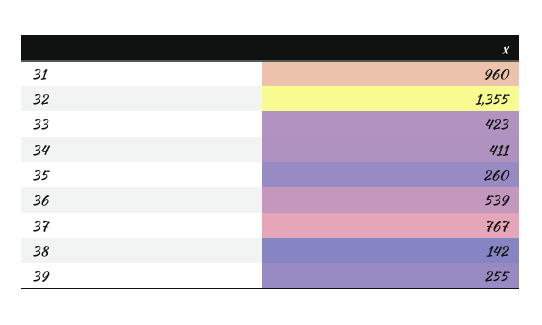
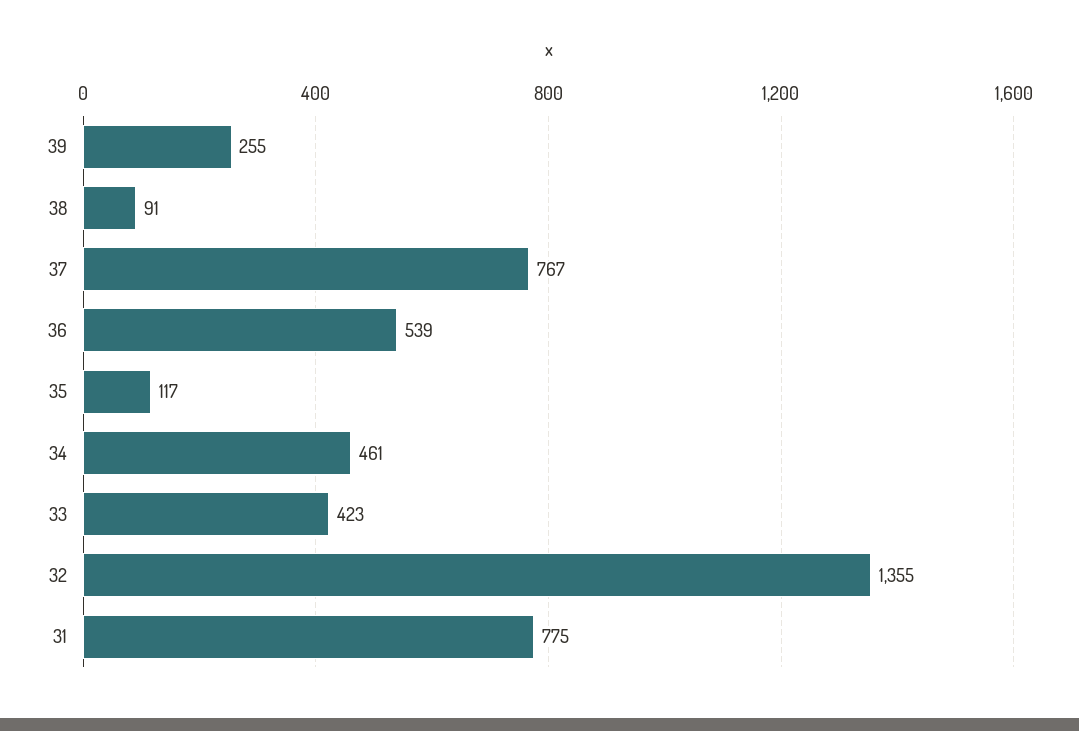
31: 960 -> 775
34: 411 -> 461
35: 260 -> 117
38: 142 -> 91

